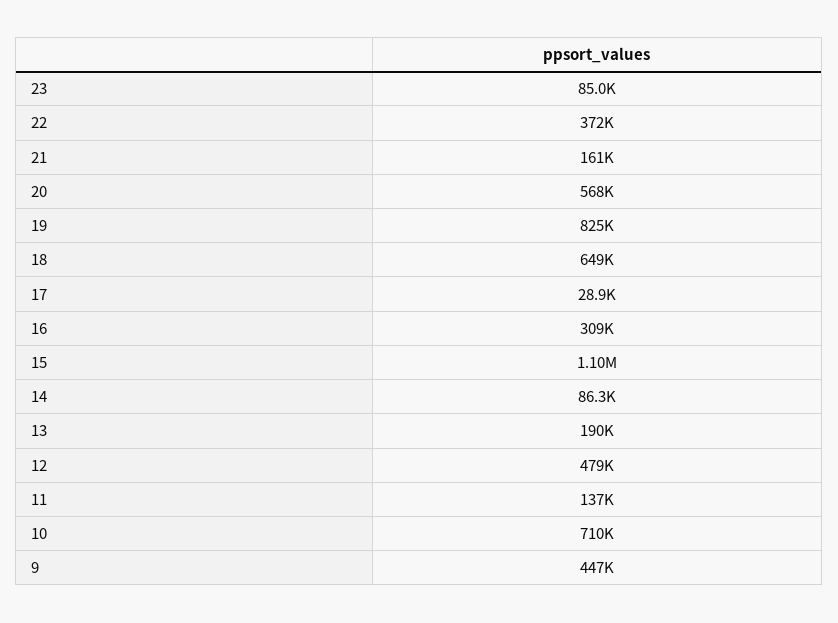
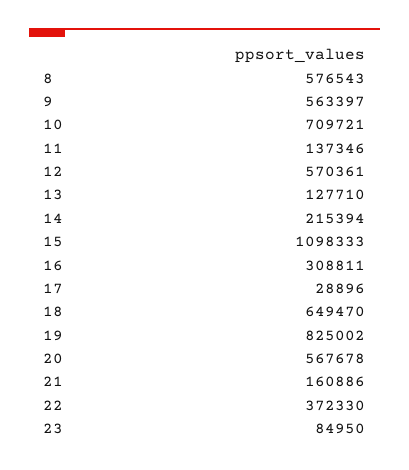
14: 86300 -> 215394
13: 190000 -> 127710
12: 479000 -> 570361
9: 447000 -> 563397
8: none -> 576543

